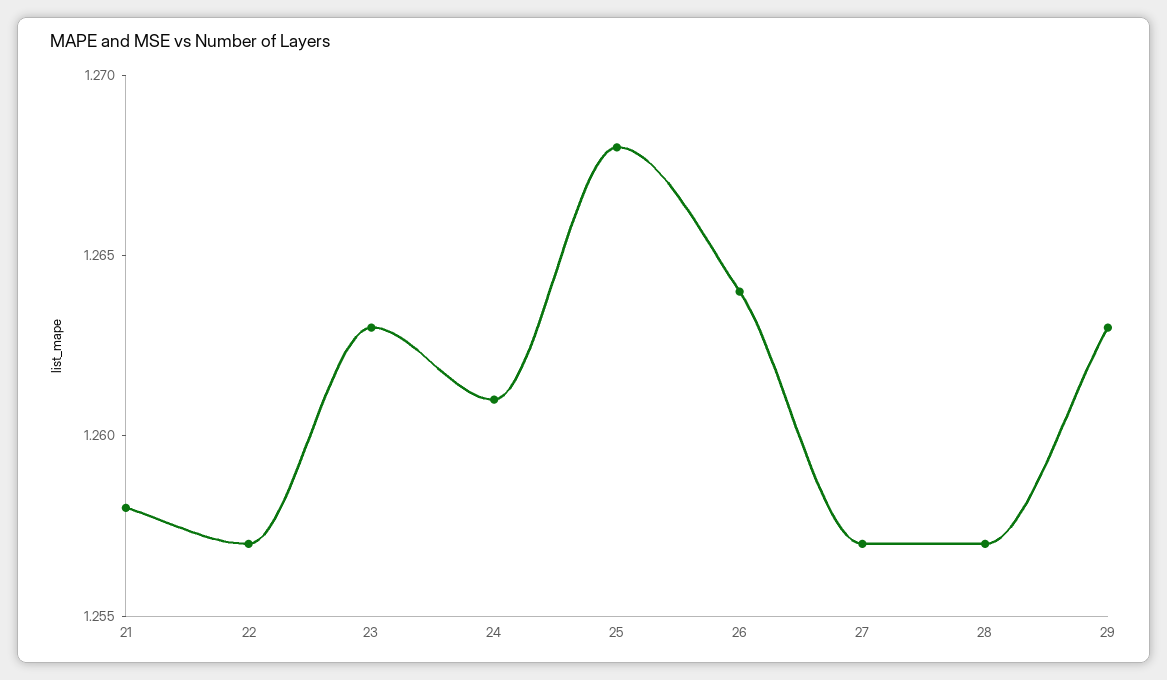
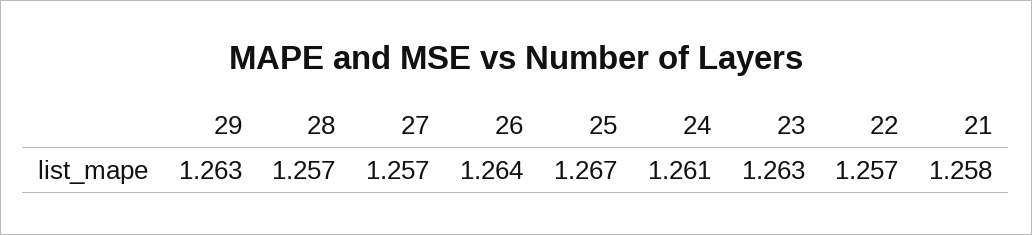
25: 1.268 -> 1.267

